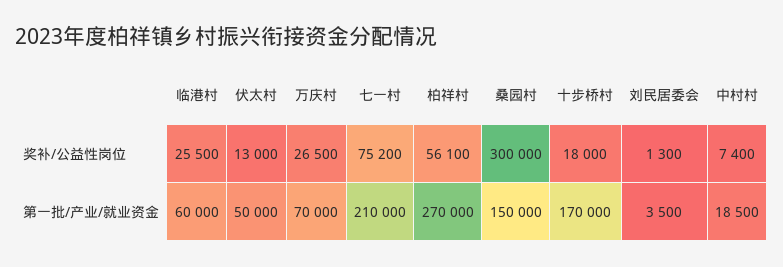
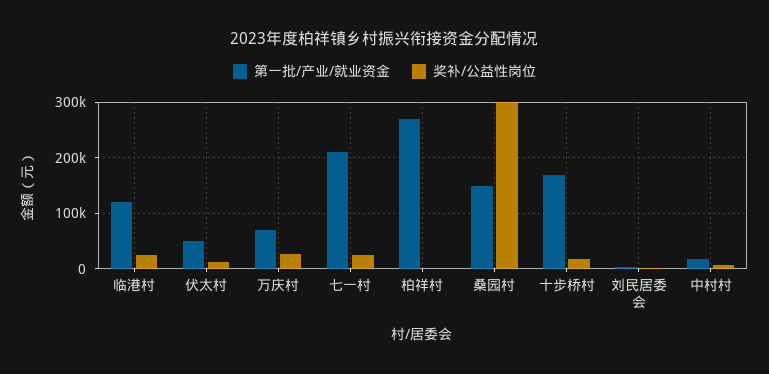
奖补/公益性岗位, 七一村: 75200 -> 20000
奖补/公益性岗位, 柏祥村: 56100 -> 0
第一批/产业/就业资金, 临港村: 60000 -> 120000

